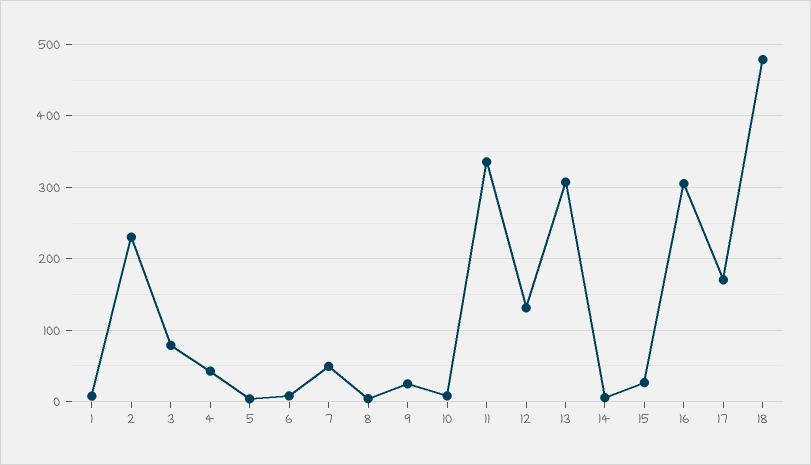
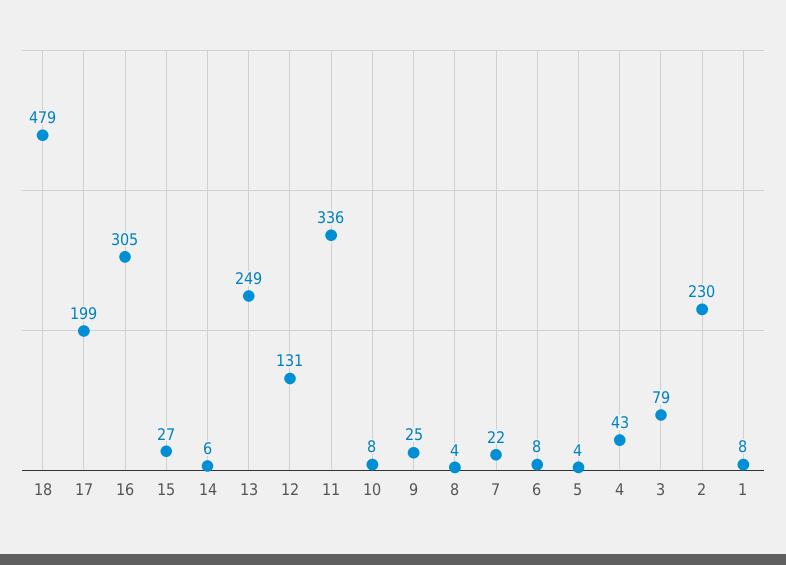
7: 50 -> 22
13: 310 -> 249
17: 170 -> 199

